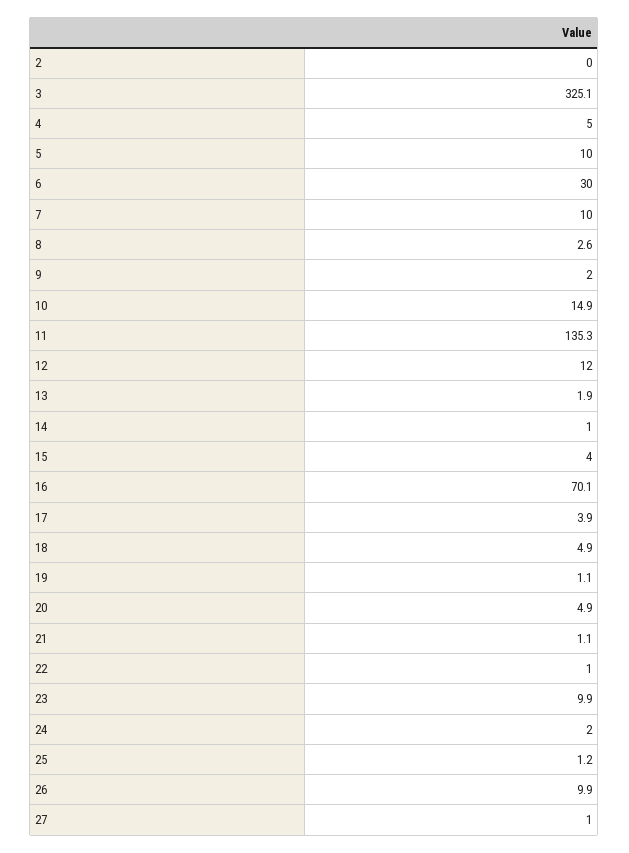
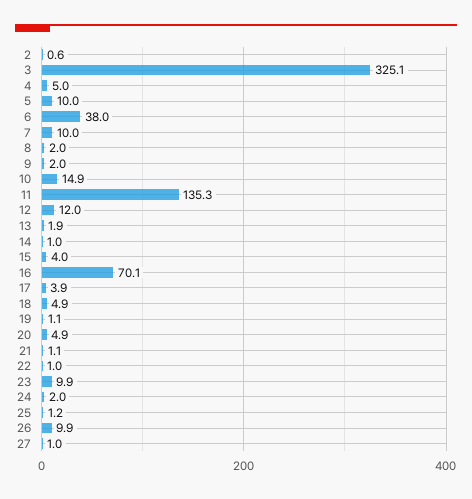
2: 0 -> 0.6
6: 30 -> 38
8: 2.6 -> 2

